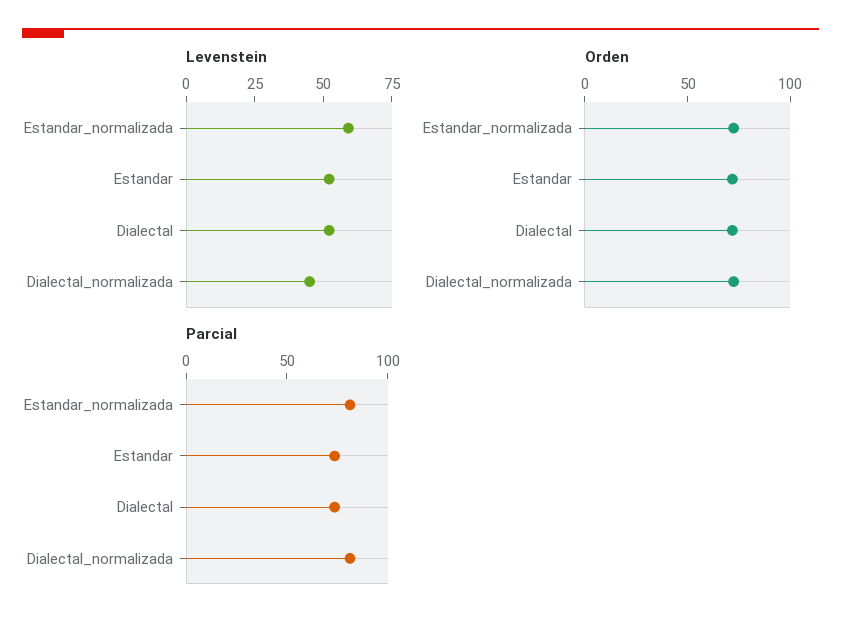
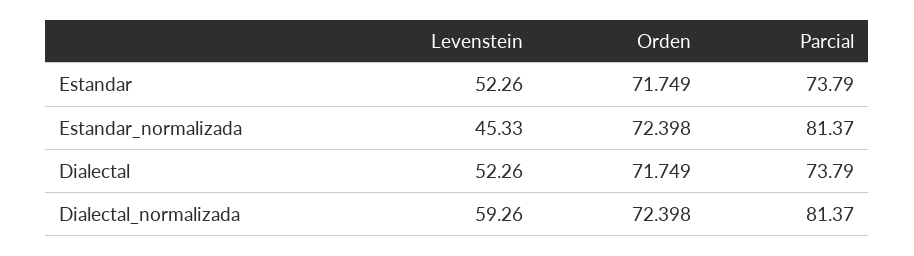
Levenstein, Estandar_normalizada: 60 -> 45.33
Levenstein, Dialectal_normalizada: 45 -> 59.26

